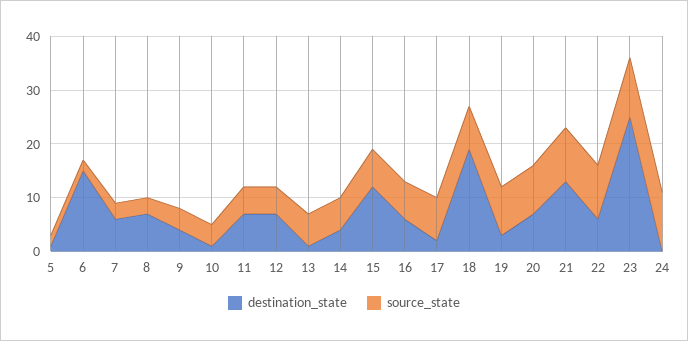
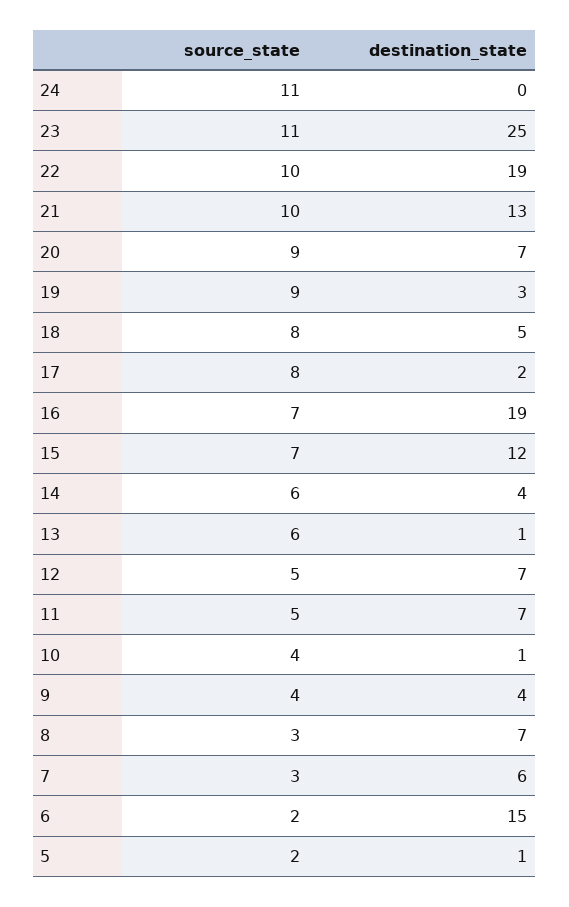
destination_state, 16: 5 -> 19
destination_state, 18: 20 -> 5
destination_state, 22: 5 -> 19

